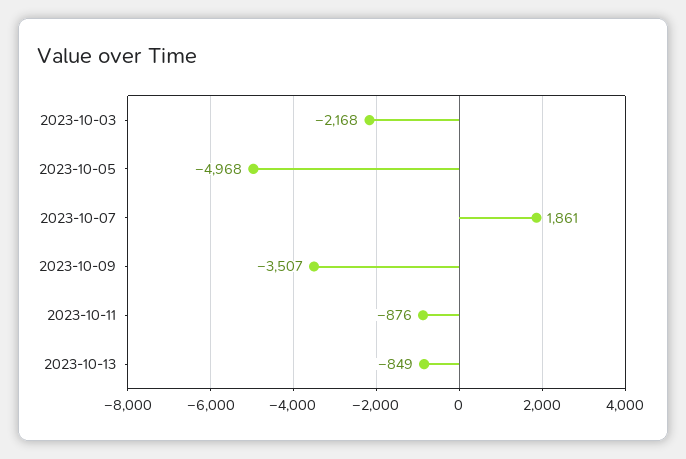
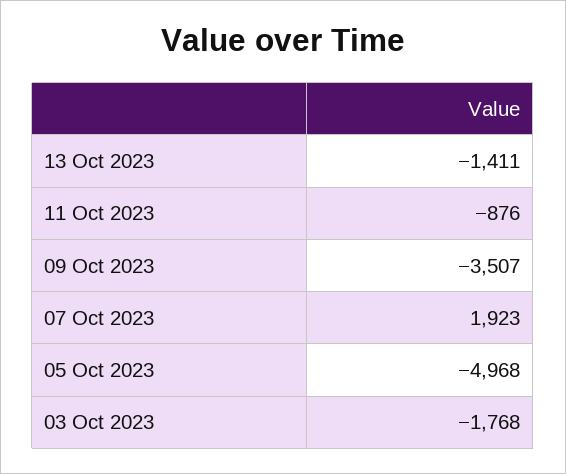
2023-10-03: -2168 -> -1768
2023-10-07: 1861 -> 1923
2023-10-13: -849 -> -1411

